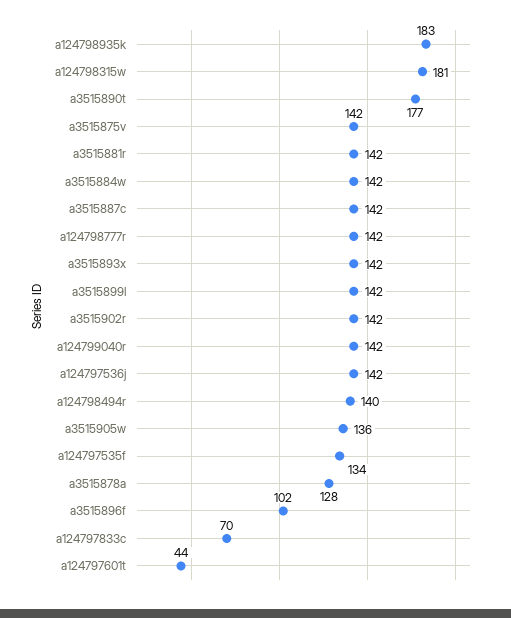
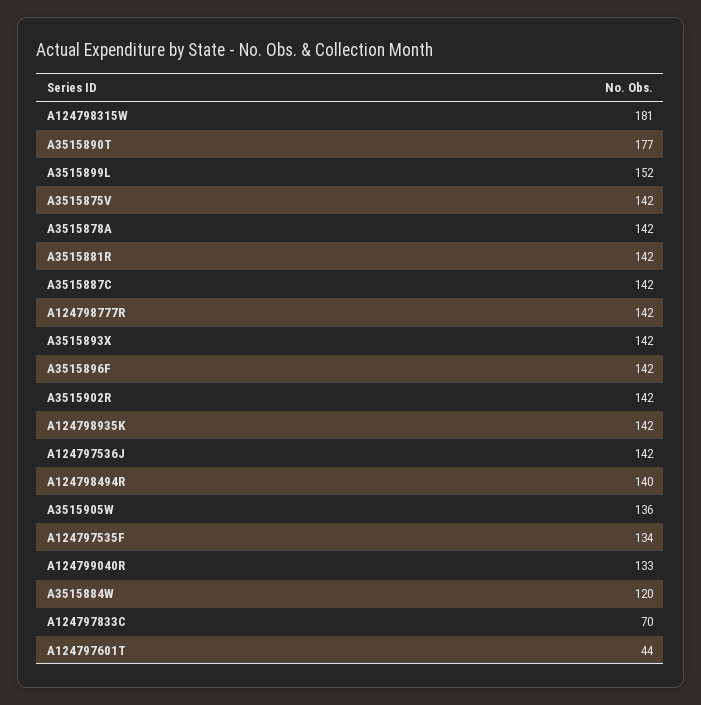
a124798935k: 183 -> 142
a3515884w: 142 -> 120
a3515899l: 142 -> 152
a124799040r: 142 -> 133
a3515878a: 128 -> 142
a3515896f: 102 -> 142

